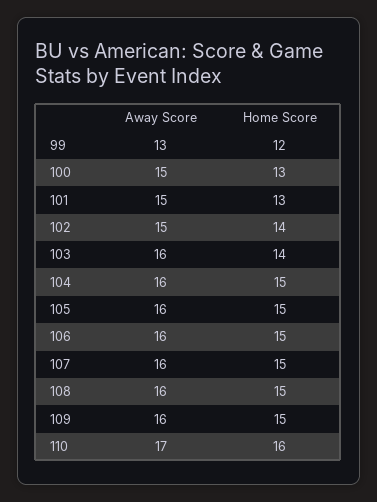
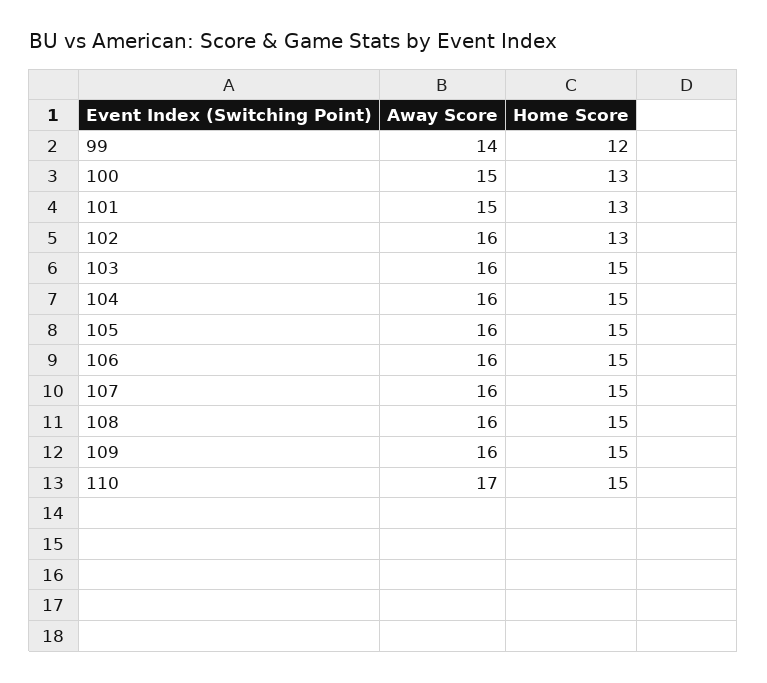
Away Score, 99: 13 -> 14
Away Score, 102: 15 -> 16
Home Score, 102: 14 -> 13
Home Score, 103: 14 -> 15
Home Score, 110: 16 -> 15

